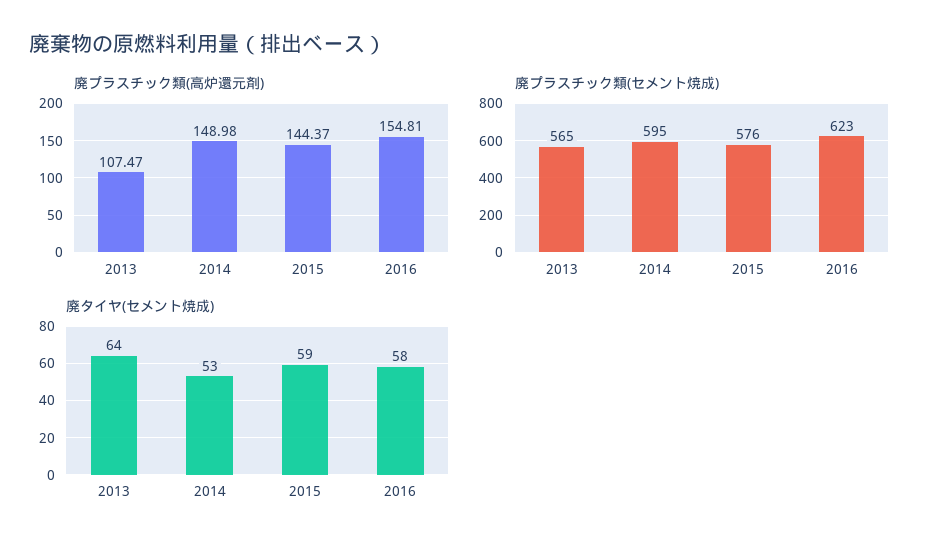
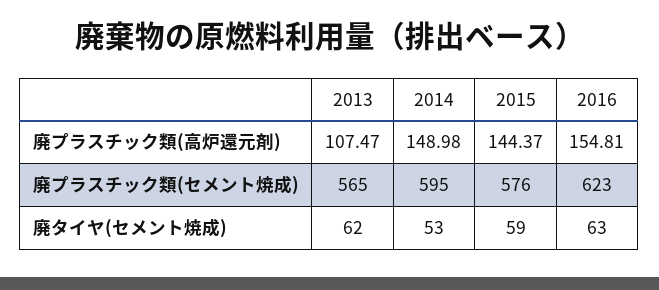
廃タイヤ(セメント焼成), 2013: 64 -> 62
廃タイヤ(セメント焼成), 2016: 58 -> 63

